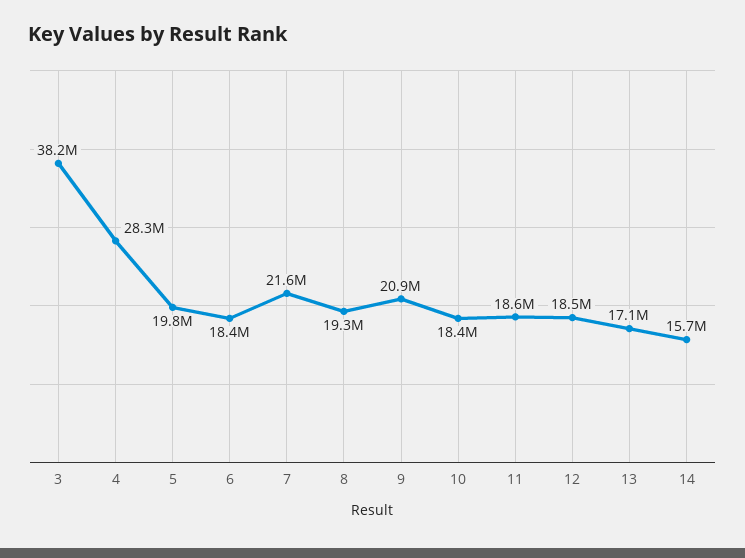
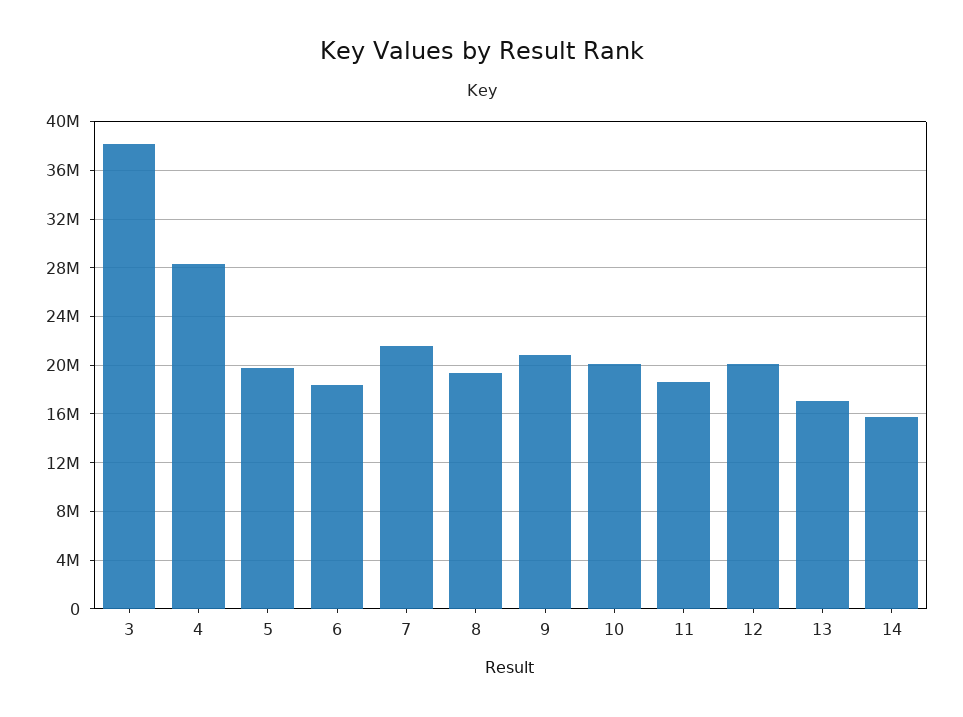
10: 18400000 -> 20000000
12: 18500000 -> 20000000

